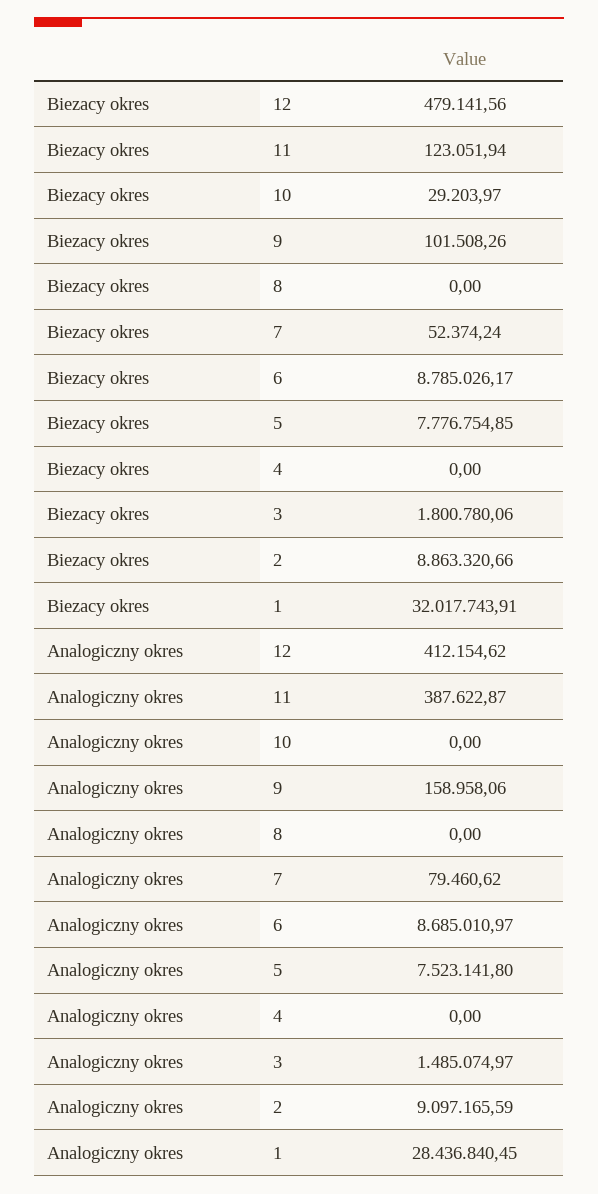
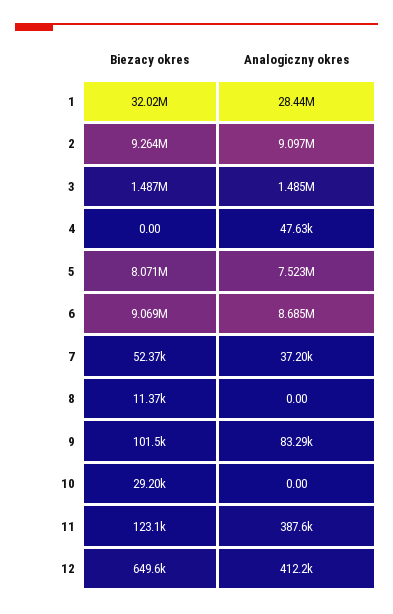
Biezacy okres, 12: 479141.56 -> 649600
Biezacy okres, 8: 0 -> 11370
Biezacy okres, 6: 8785026.17 -> 9069000
Biezacy okres, 5: 7776754.85 -> 8071000
Biezacy okres, 3: 1800780.06 -> 1487000
Biezacy okres, 2: 8863320.66 -> 9264000
Analogiczny okres, 9: 158958.06 -> 83290
Analogiczny okres, 7: 79460.62 -> 37200
Analogiczny okres, 4: 0 -> 47630

